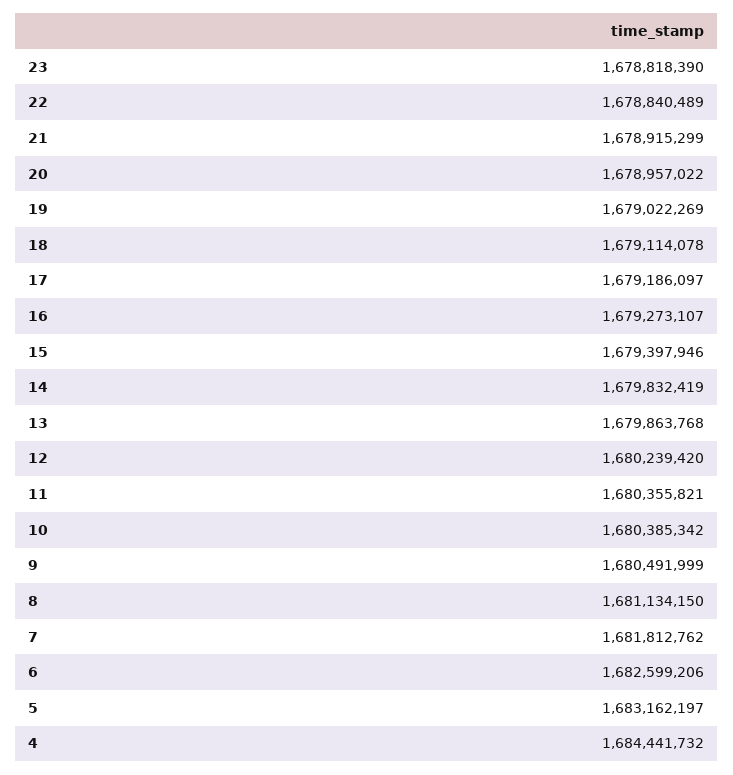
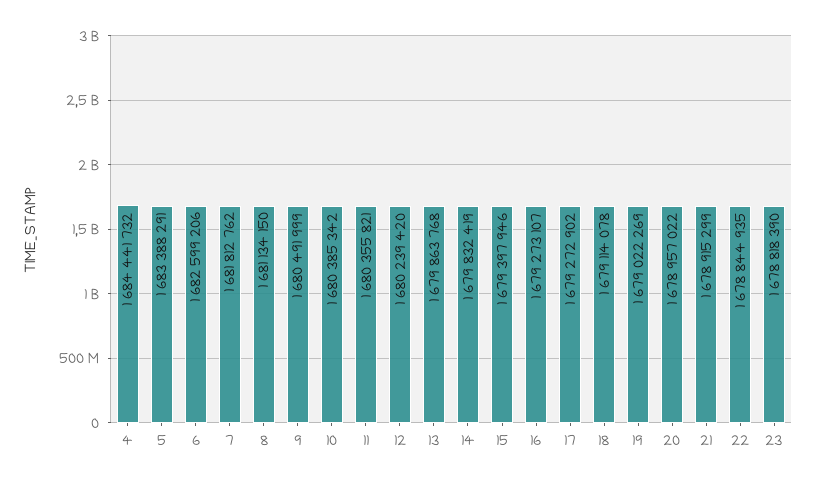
22: 1678840489 -> 1678844935
17: 1679186097 -> 1679272902
5: 1683162197 -> 1683388291

